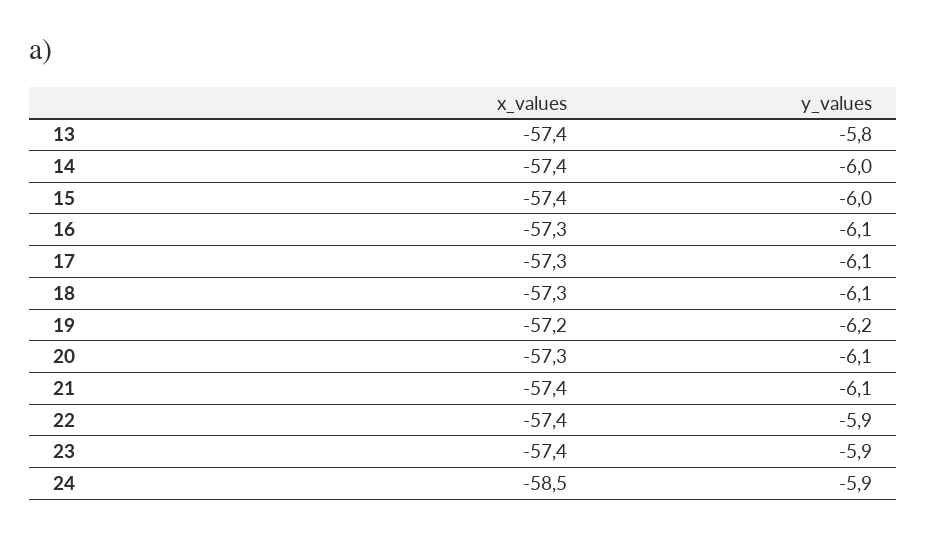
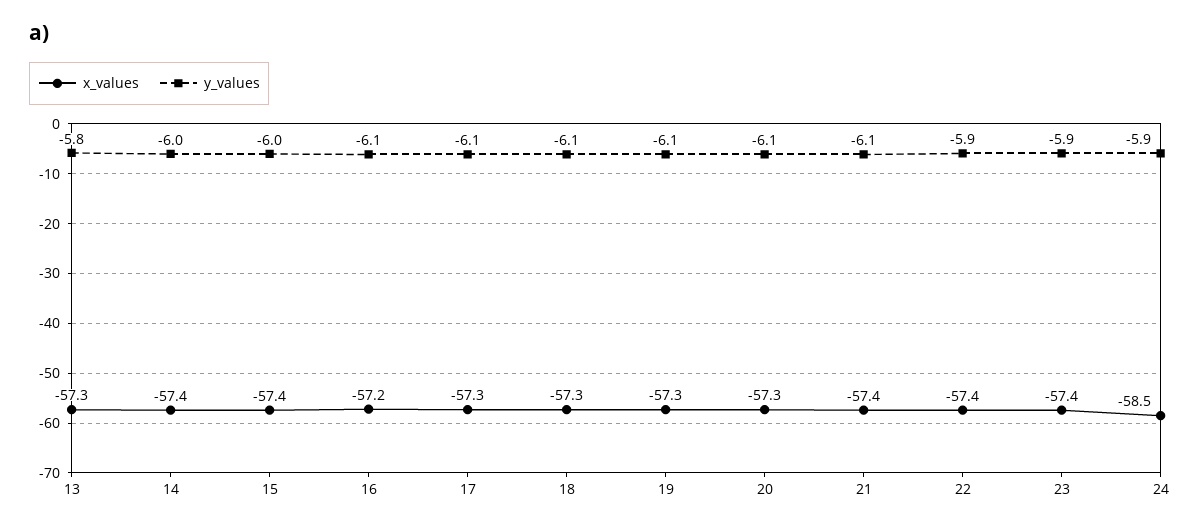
x_values, 13: -57.4 -> -57.3
x_values, 16: -57.3 -> -57.2
x_values, 19: -57.2 -> -57.3
y_values, 19: -6.2 -> -6.1

